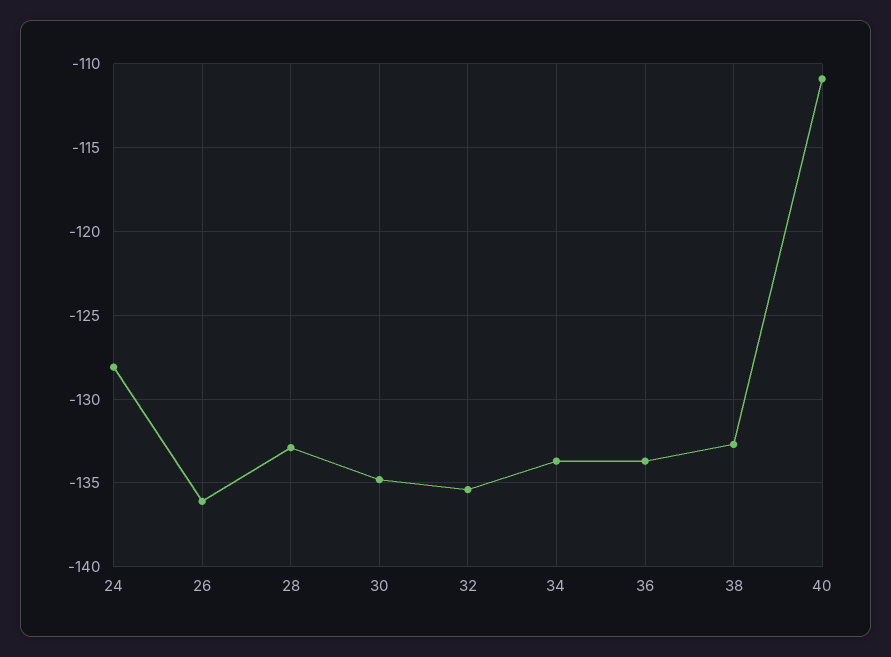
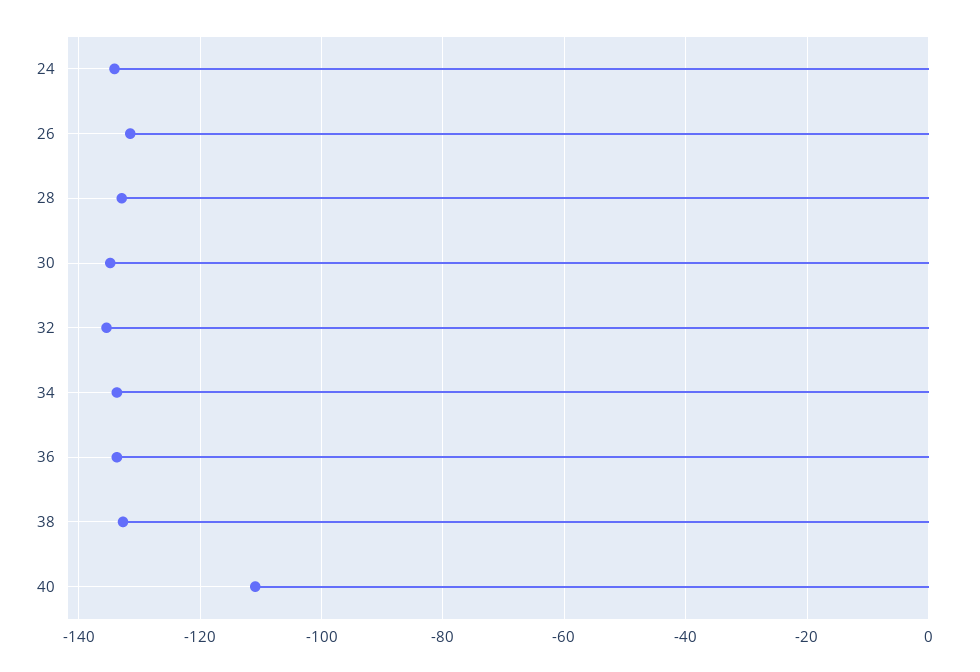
24: -128 -> -134
26: -136 -> -132

